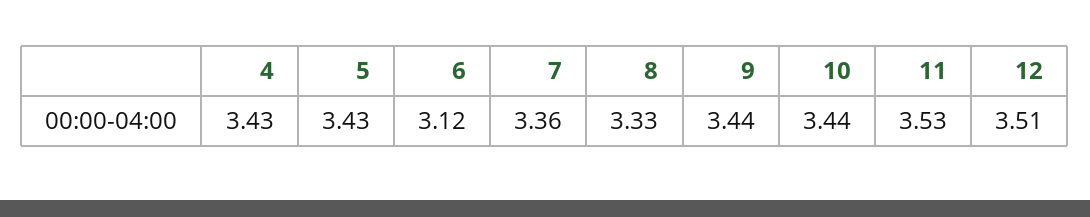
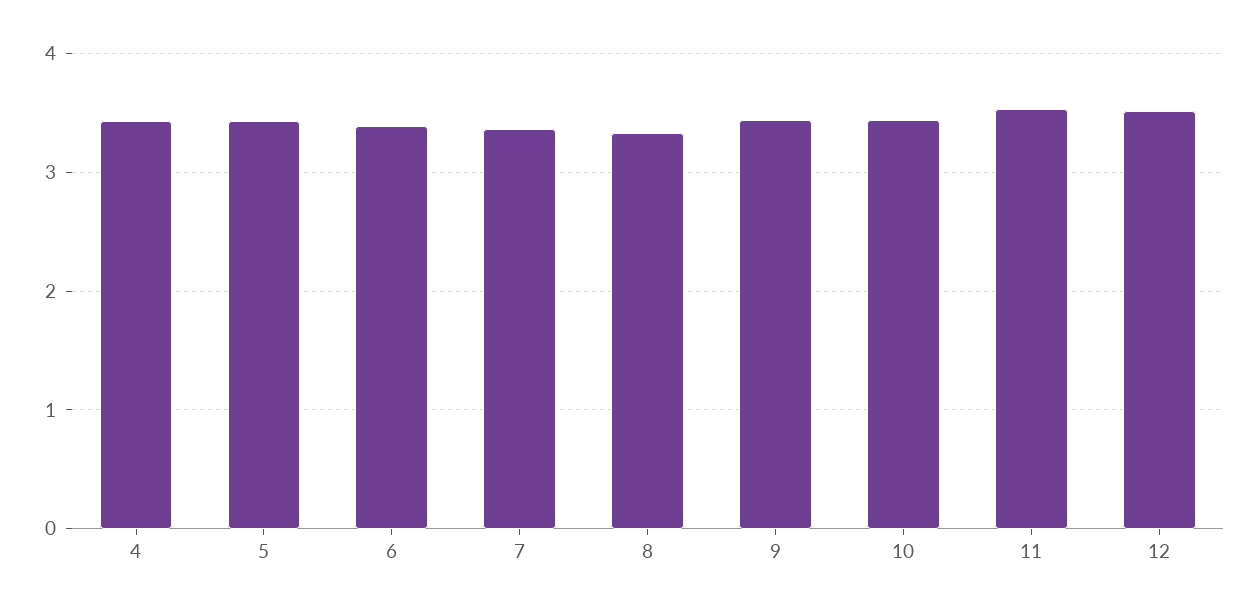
6: 3.12 -> 3.4

